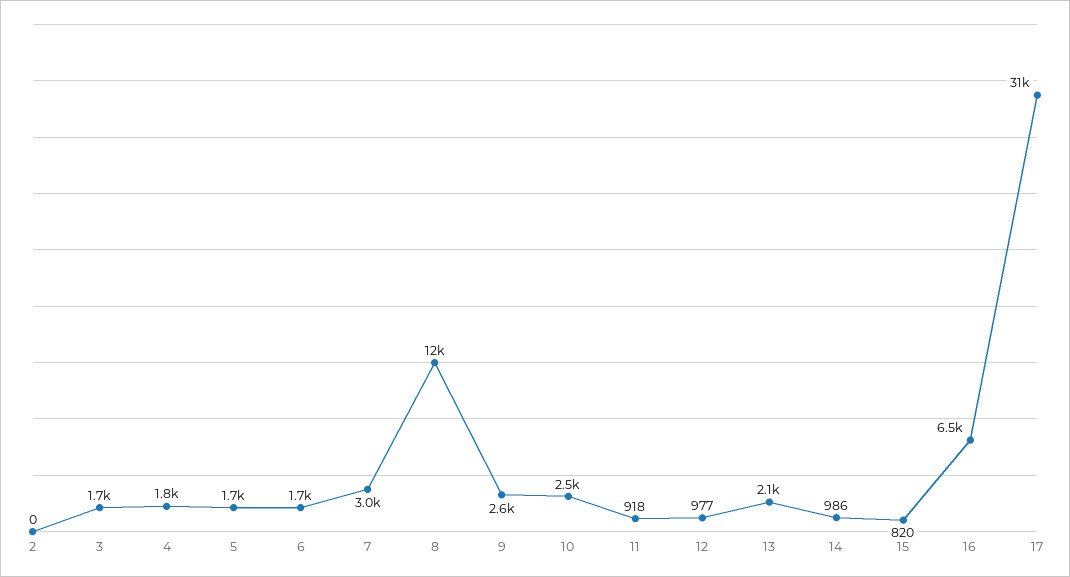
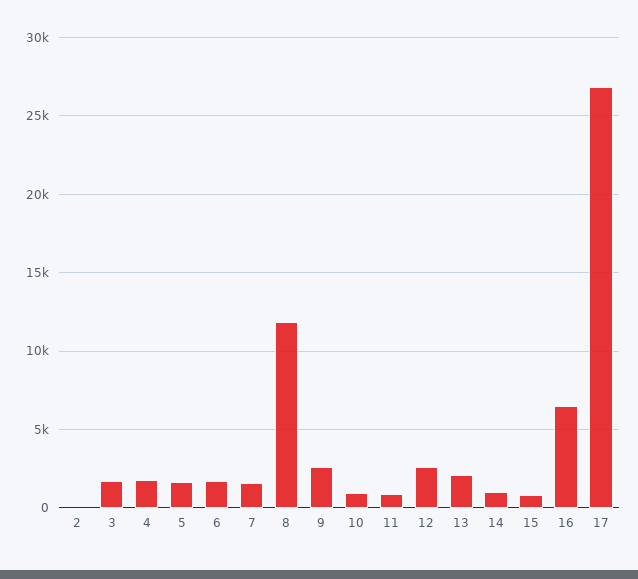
7: 3000 -> 1500
10: 2500 -> 1000
12: 977 -> 2500
17: 31000 -> 27000

